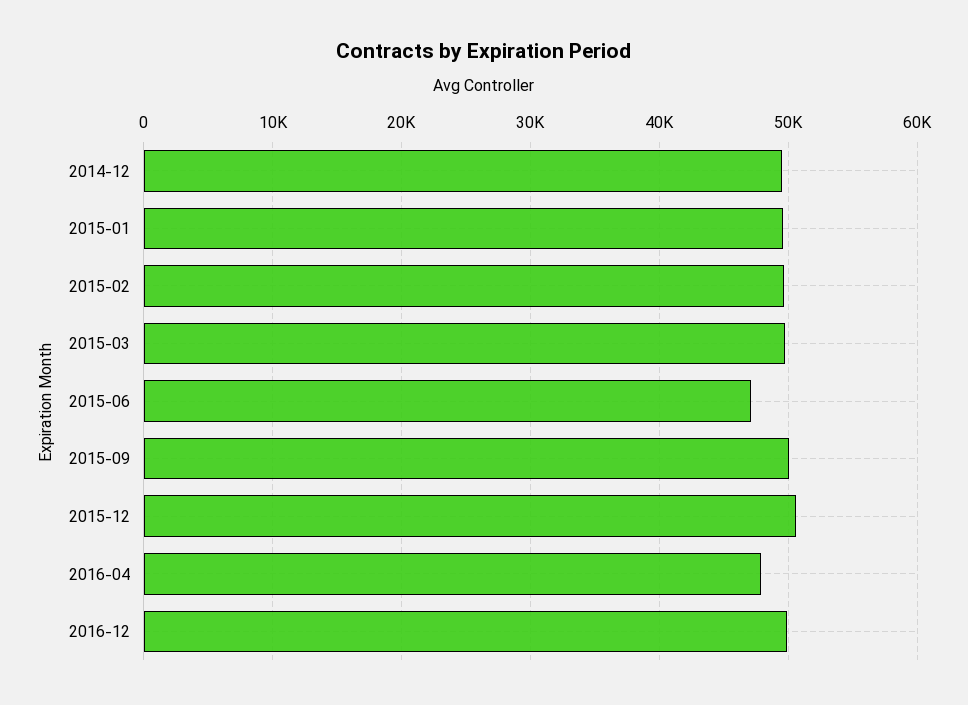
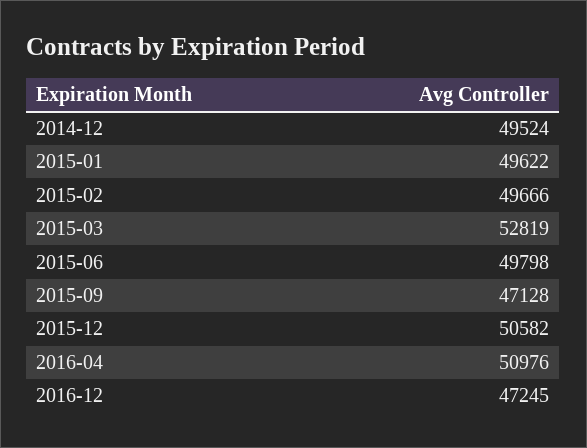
2015-03: 50000 -> 52819
2015-06: 47000 -> 49798
2015-09: 50000 -> 47128
2016-04: 48000 -> 50976
2016-12: 50000 -> 47245

